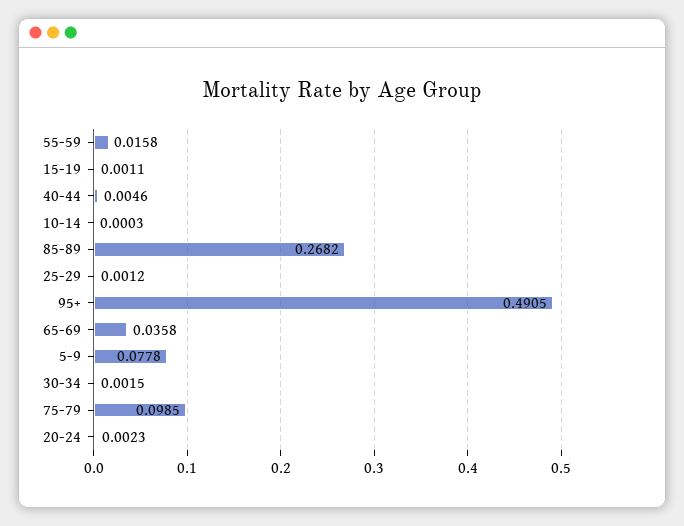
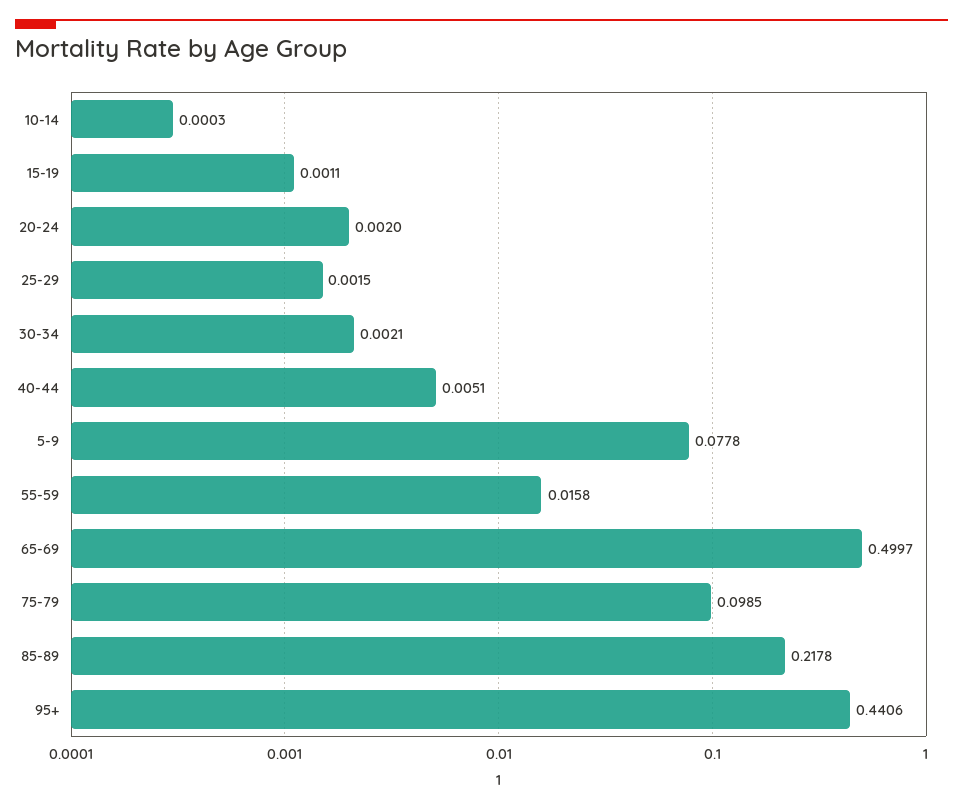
40-44: 0.0046 -> 0.0051
85-89: 0.2682 -> 0.2178
25-29: 0.0012 -> 0.0015
95+: 0.4905 -> 0.4406
65-69: 0.0358 -> 0.4997
30-34: 0.0015 -> 0.0021
20-24: 0.0023 -> 0.002

